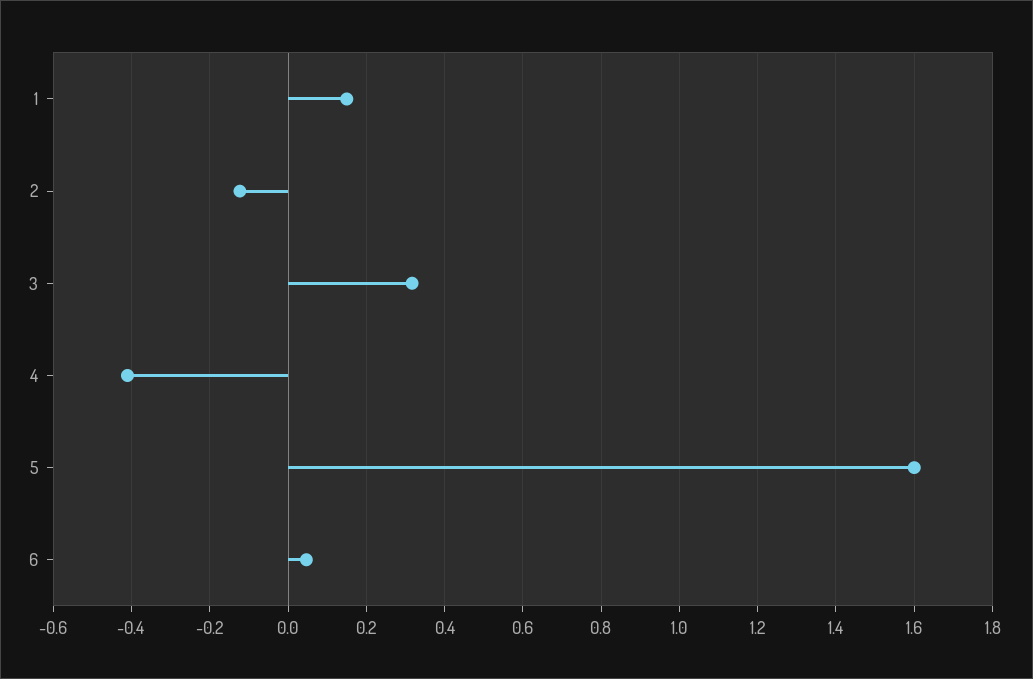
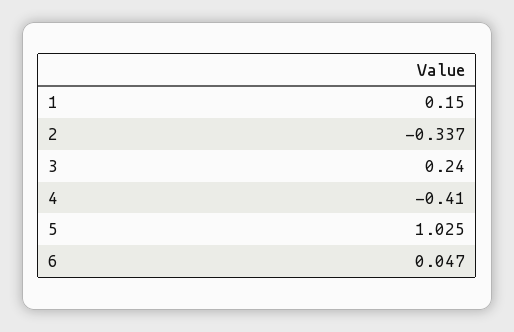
2: -0.12 -> -0.337
3: 0.32 -> 0.24
5: 1.6 -> 1.025

